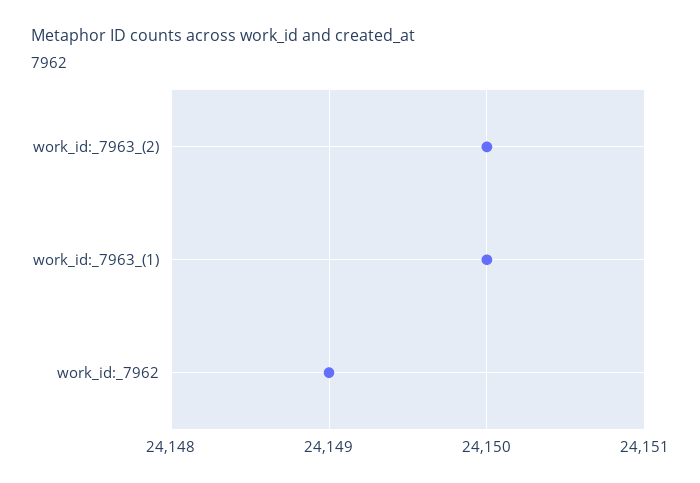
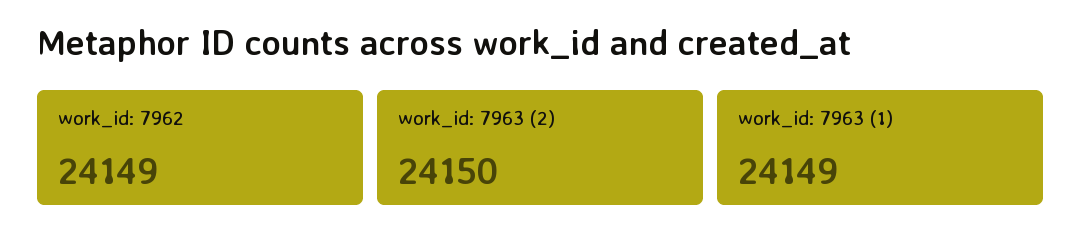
work_id:_7963_(1): 24150 -> 24149

